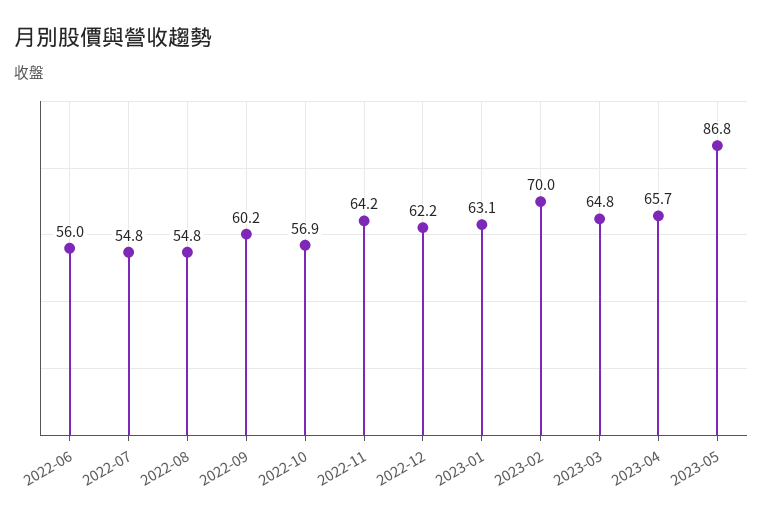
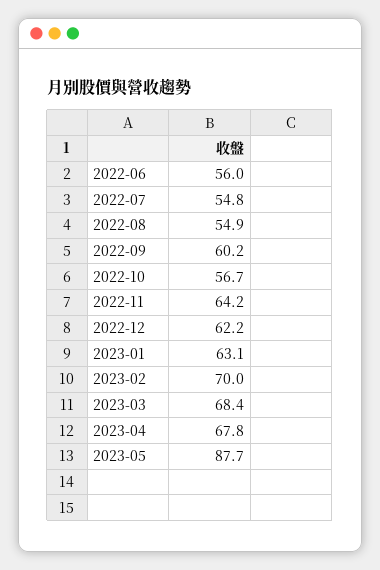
2022-08: 54.8 -> 54.9
2022-10: 56.9 -> 56.7
2023-03: 64.8 -> 68.4
2023-04: 65.7 -> 67.8
2023-05: 86.8 -> 87.7

